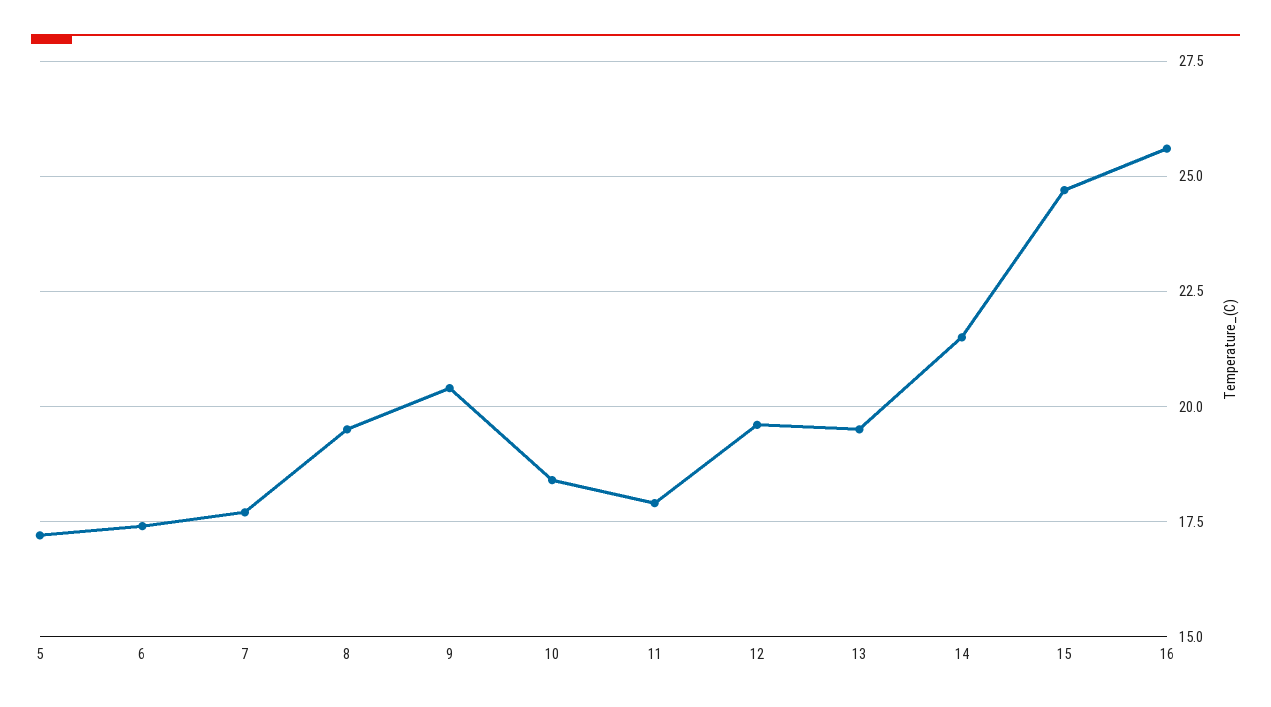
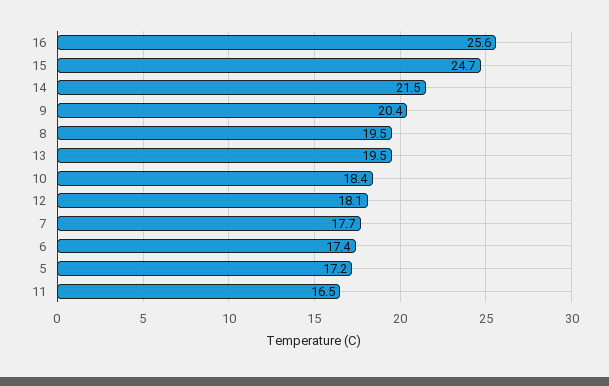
11: 18 -> 16.5
12: 19.5 -> 18.1

